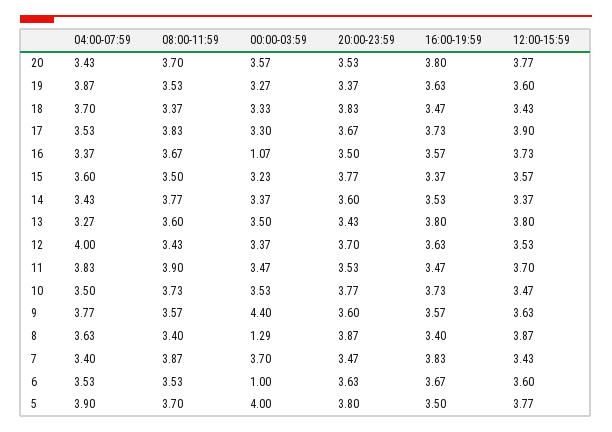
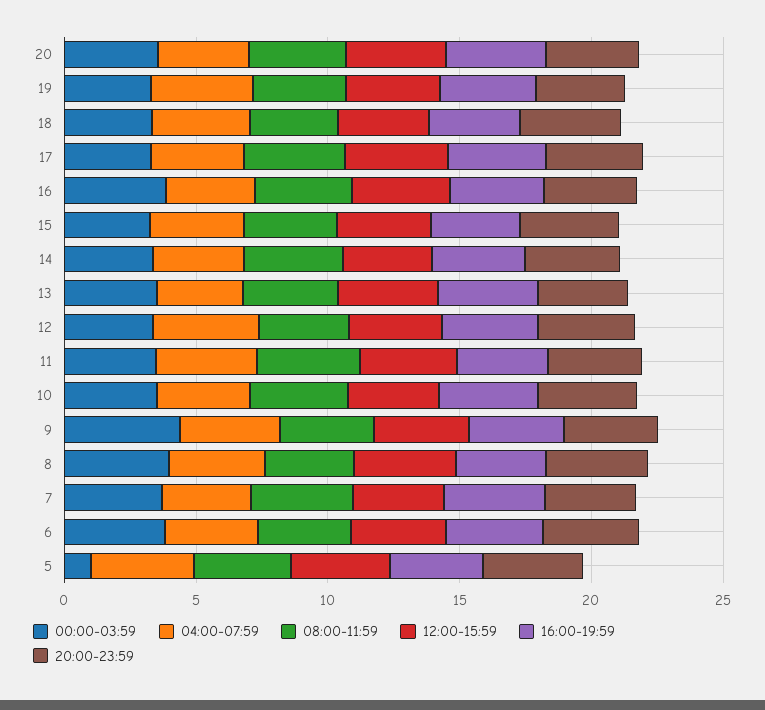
00:00-03:59, 16: 1.07 -> 4
00:00-03:59, 8: 1.29 -> 4
00:00-03:59, 6: 1 -> 4
00:00-03:59, 5: 4 -> 1

